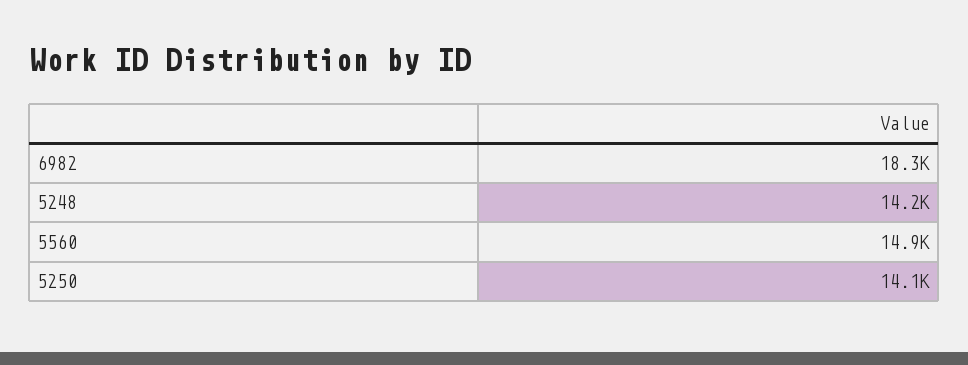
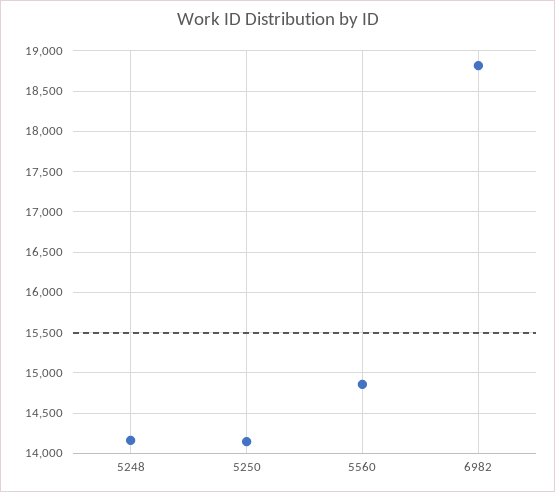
6982: 18300 -> 18800

